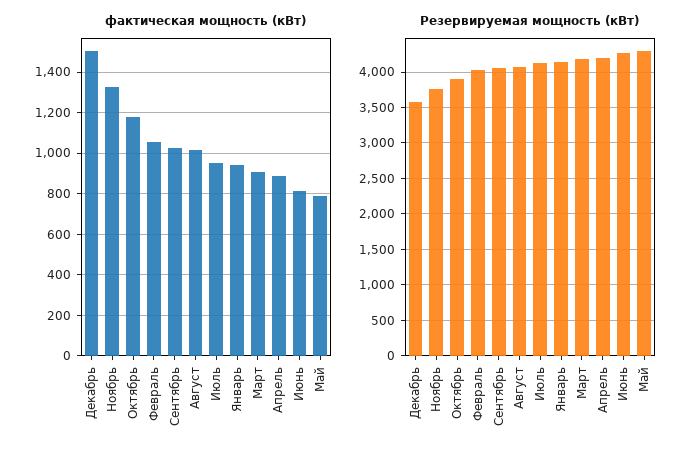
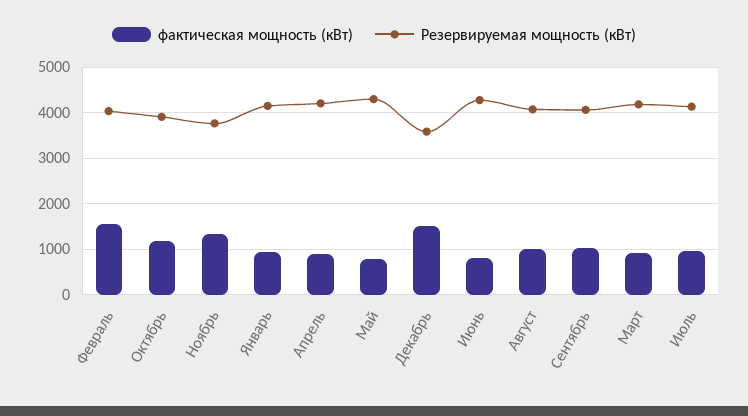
фактическая мощность (кВт), Февраль: 1050 -> 1600

